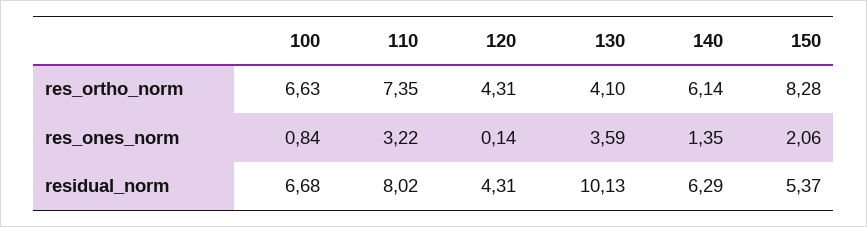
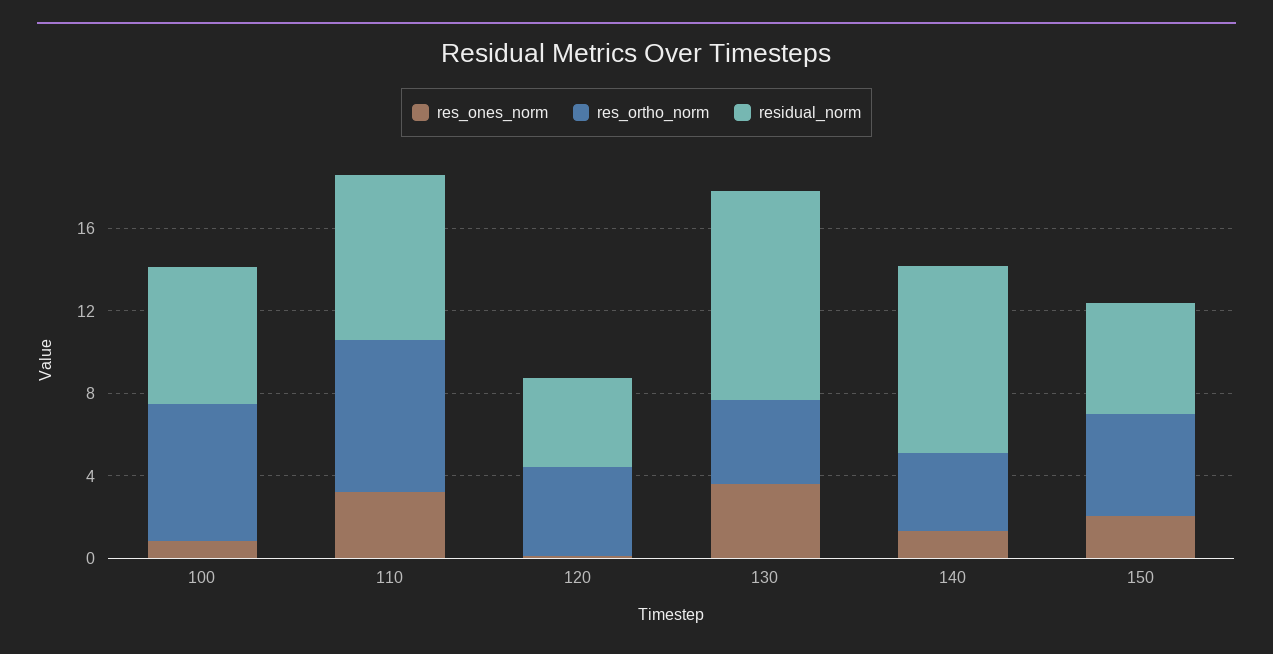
res_ortho_norm, 140: 6.14 -> 4
res_ortho_norm, 150: 8.28 -> 5
residual_norm, 140: 6.29 -> 9

